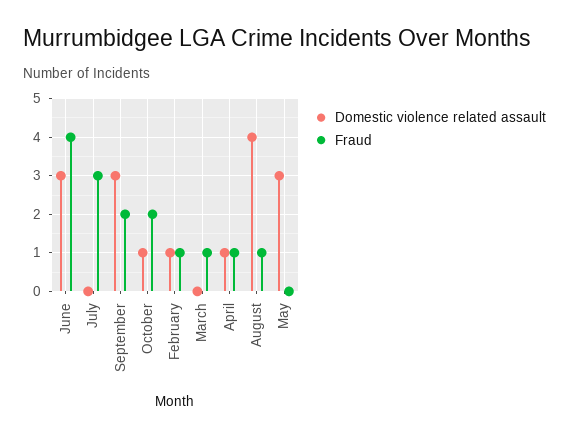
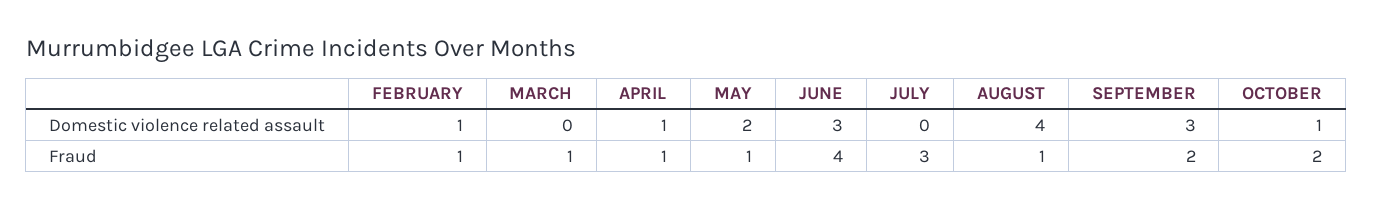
Domestic violence related assault, May: 3 -> 2
Fraud, May: 0 -> 1

